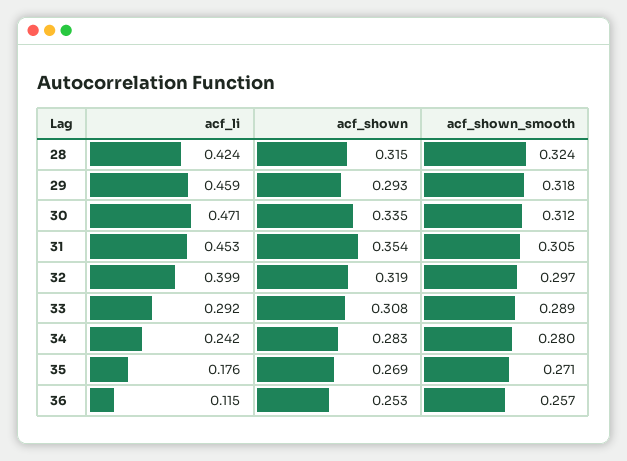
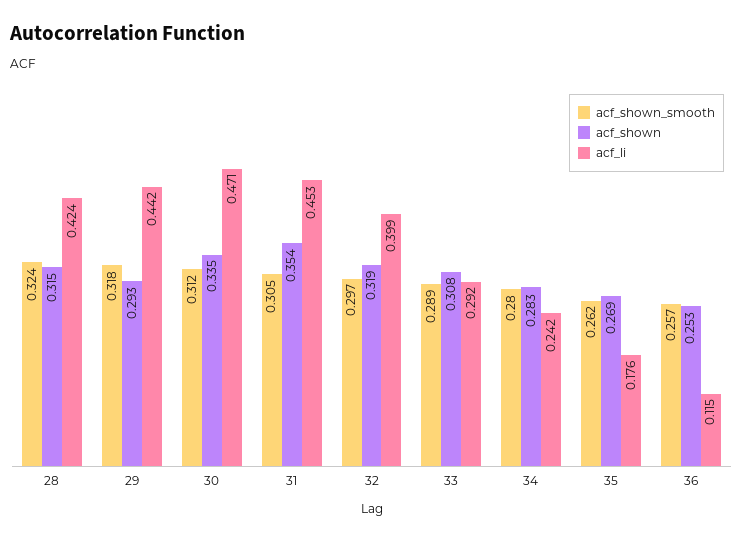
acf_li, 29: 0.459 -> 0.442
acf_shown_smooth, 35: 0.271 -> 0.262

